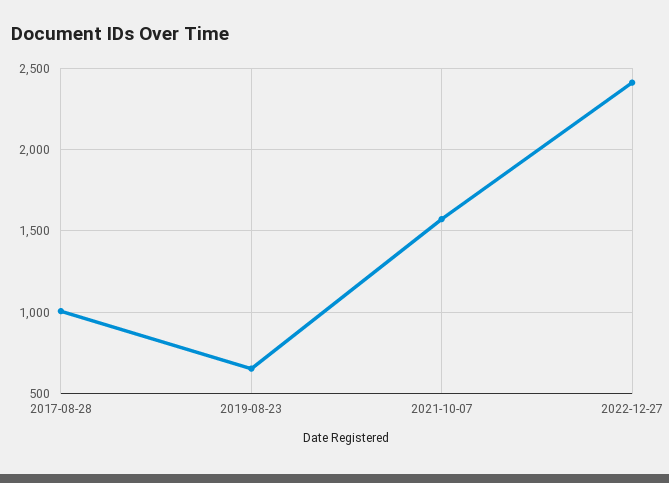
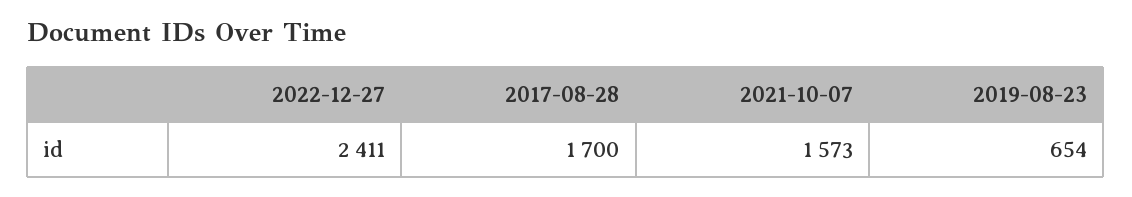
2017-08-28: 1000 -> 1700

